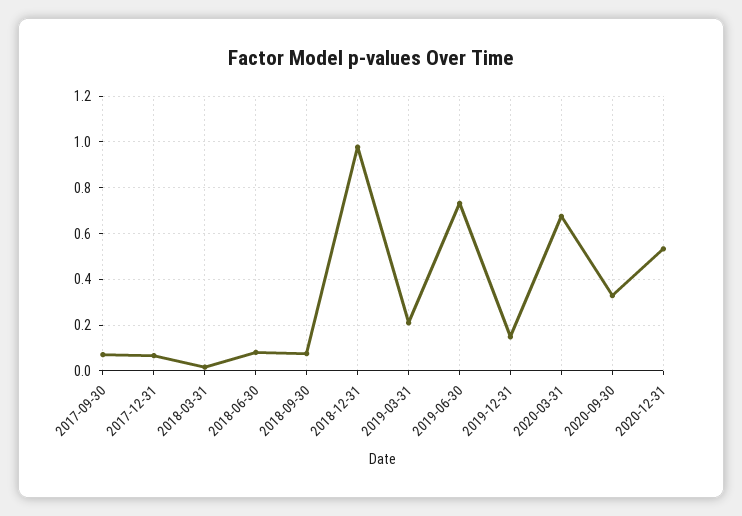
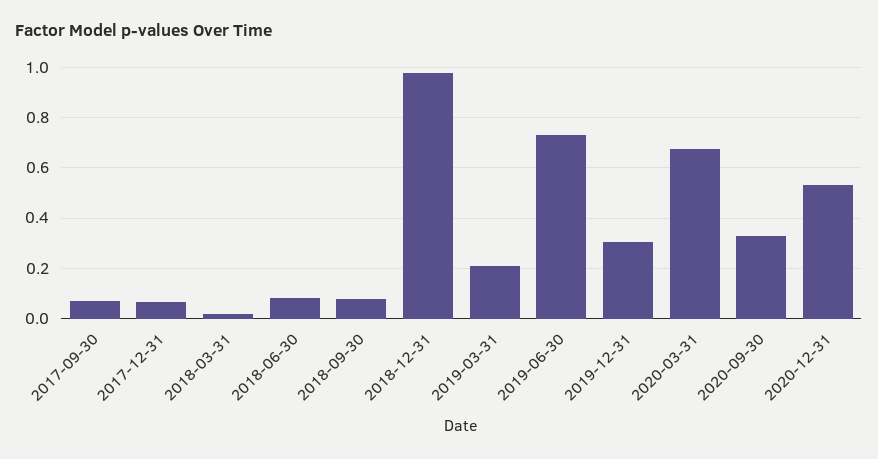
2019-12-31: 0.15 -> 0.3

